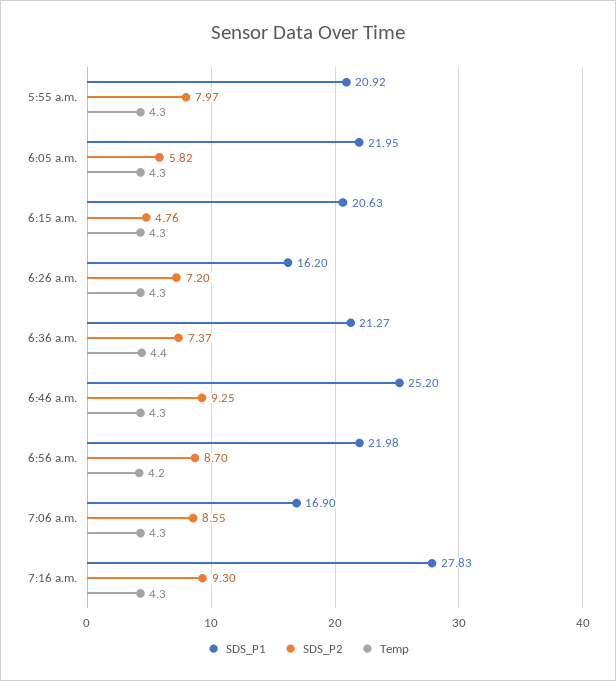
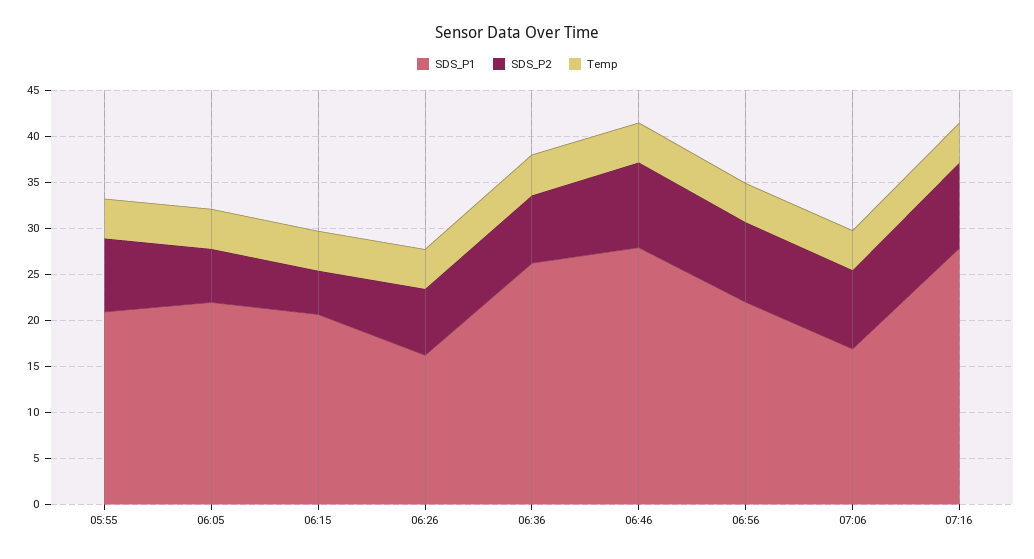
SDS_P1, 6:36 a.m.: 21.27 -> 26
SDS_P1, 6:46 a.m.: 25.2 -> 28

